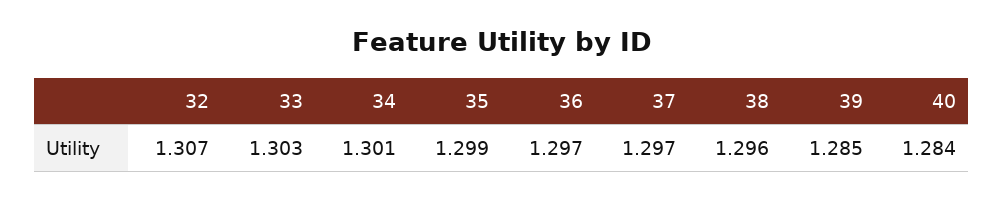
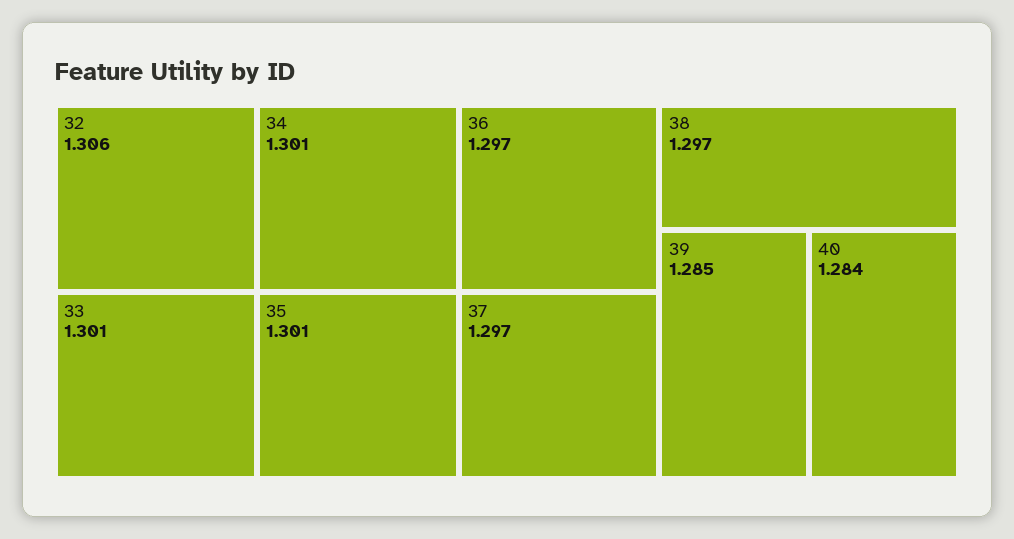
32: 1.307 -> 1.306
33: 1.303 -> 1.301
35: 1.299 -> 1.301
38: 1.296 -> 1.297

